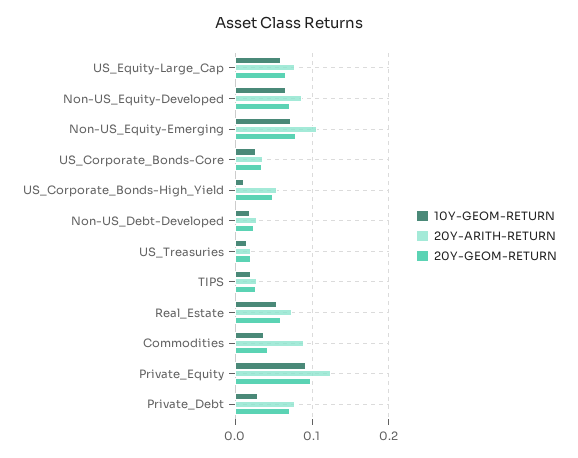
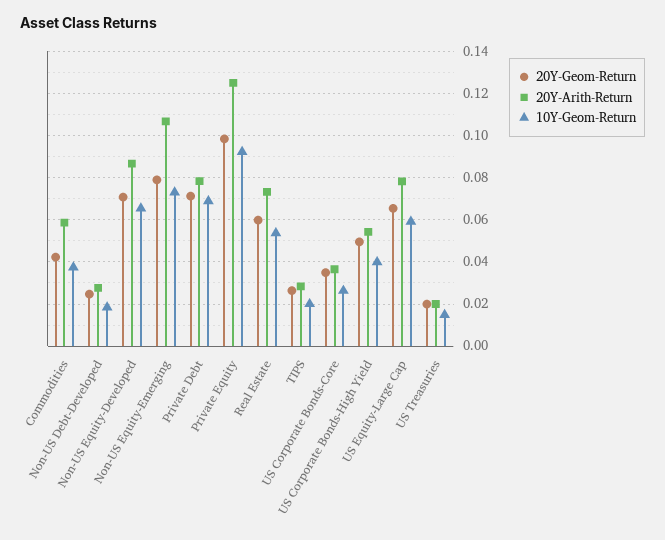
10Y-GEOM-RETURN, US_Corporate_Bonds-High_Yield: 0.01 -> 0.04
20Y-ARITH-RETURN, Commodities: 0.09 -> 0.06
10Y-GEOM-RETURN, Private_Debt: 0.03 -> 0.07

